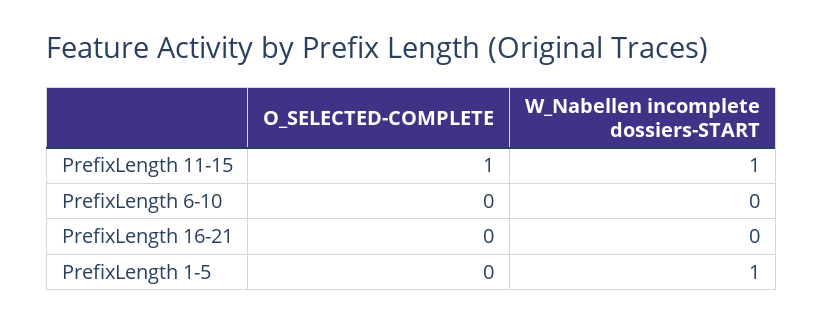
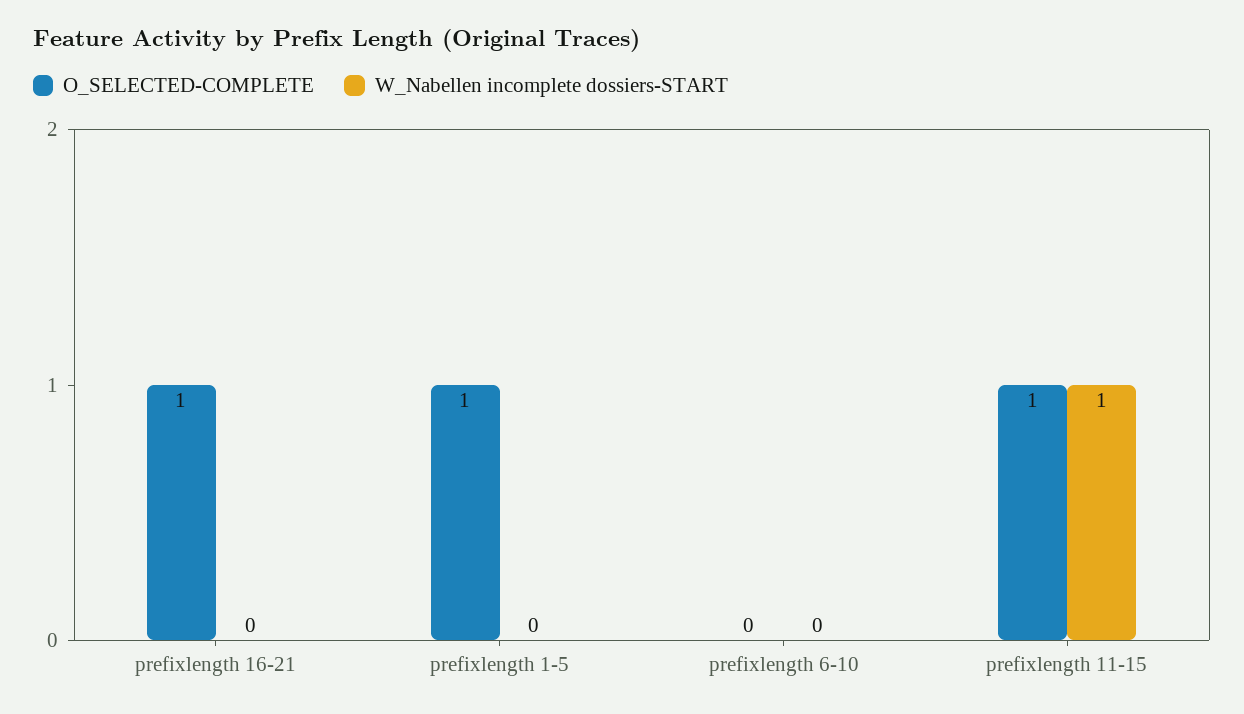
O_SELECTED-COMPLETE, PrefixLength 16-21: 0 -> 1
O_SELECTED-COMPLETE, PrefixLength 1-5: 0 -> 1
W_Nabellen incomplete dossiers-START, PrefixLength 1-5: 1 -> 0

